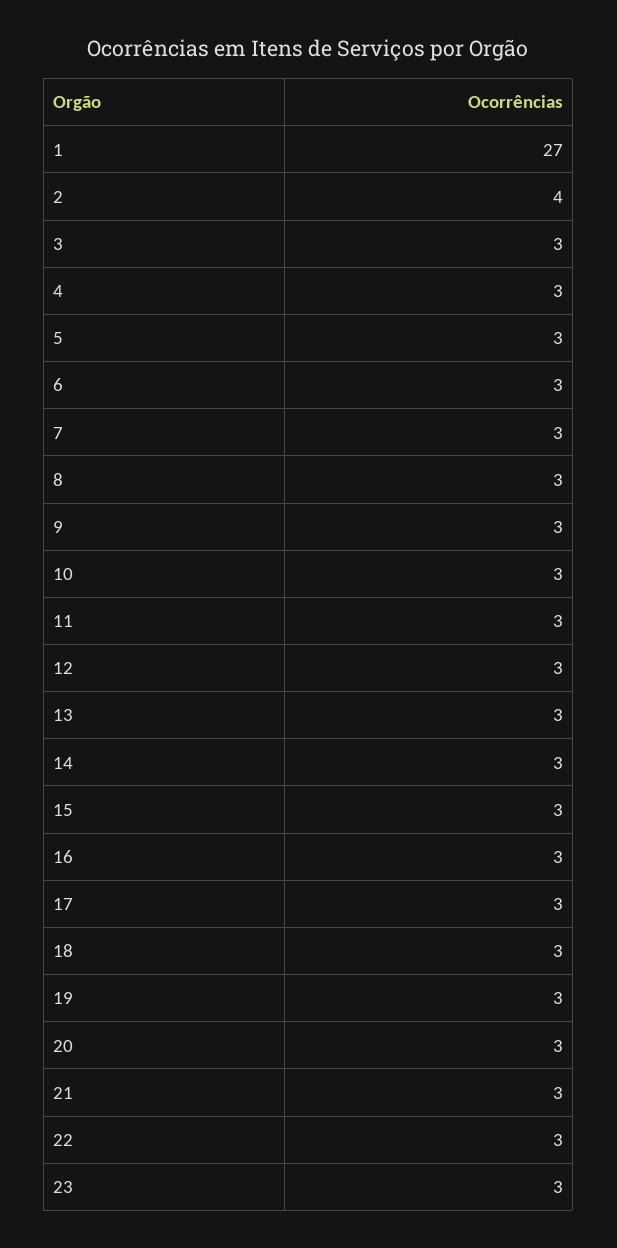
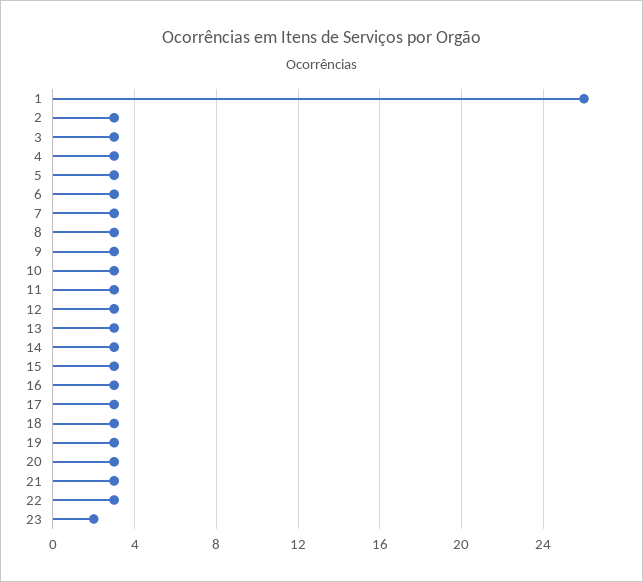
1: 27 -> 26
2: 4 -> 3
23: 3 -> 2

